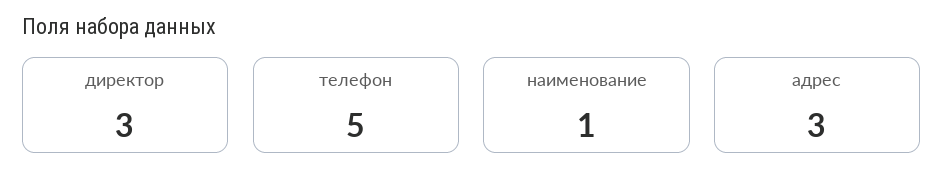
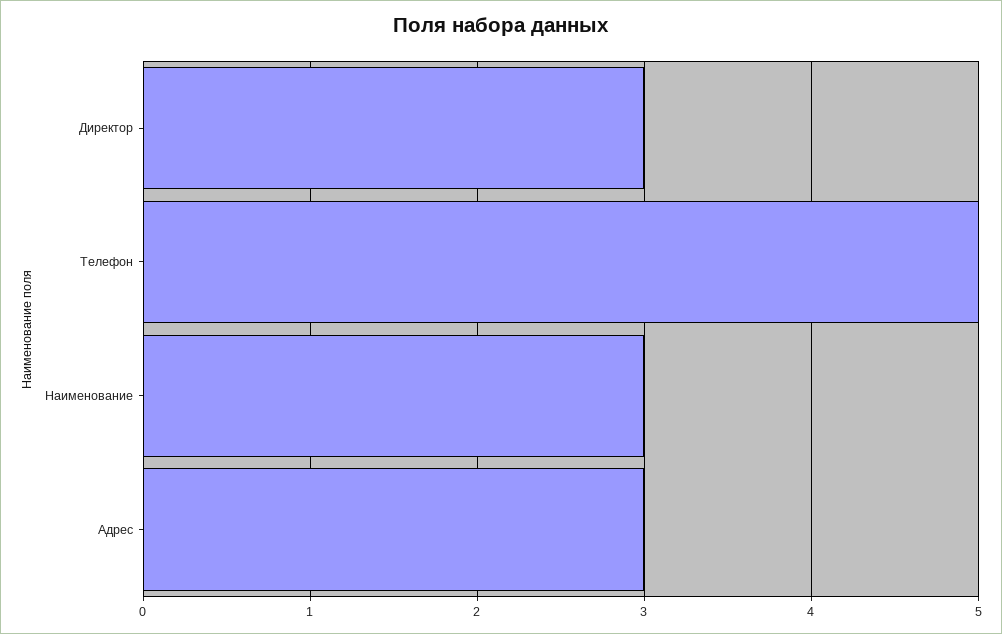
наименование: 1 -> 3

